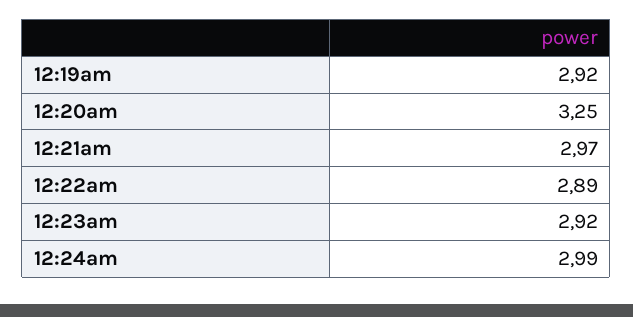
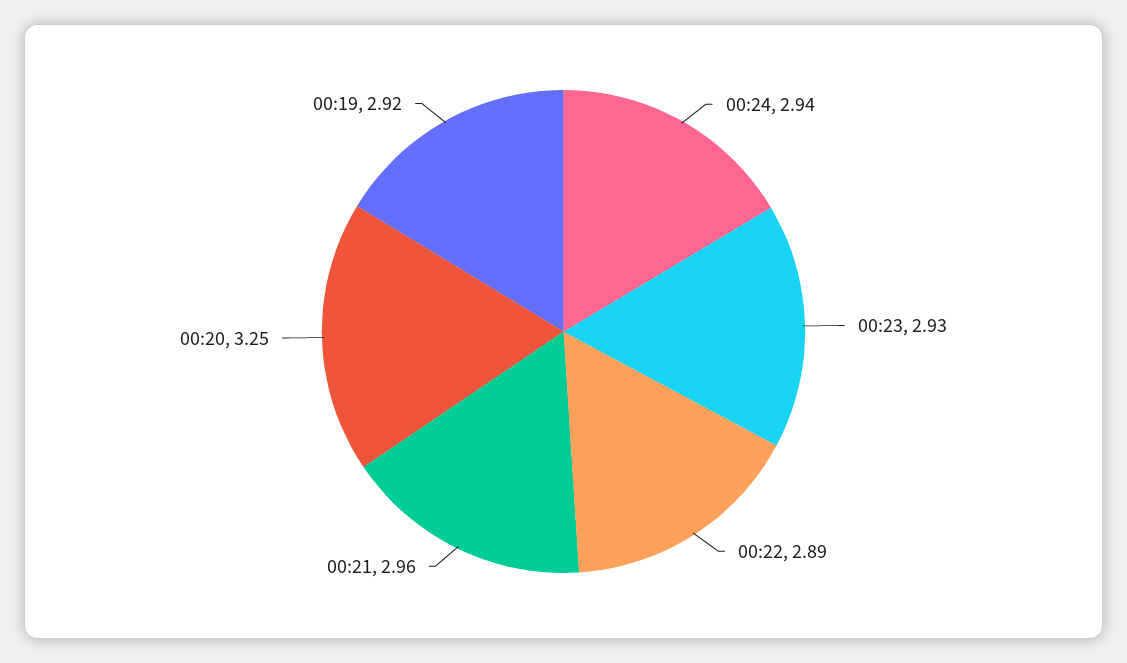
12:21am: 2.97 -> 2.96
12:23am: 2.92 -> 2.93
12:24am: 2.99 -> 2.94

